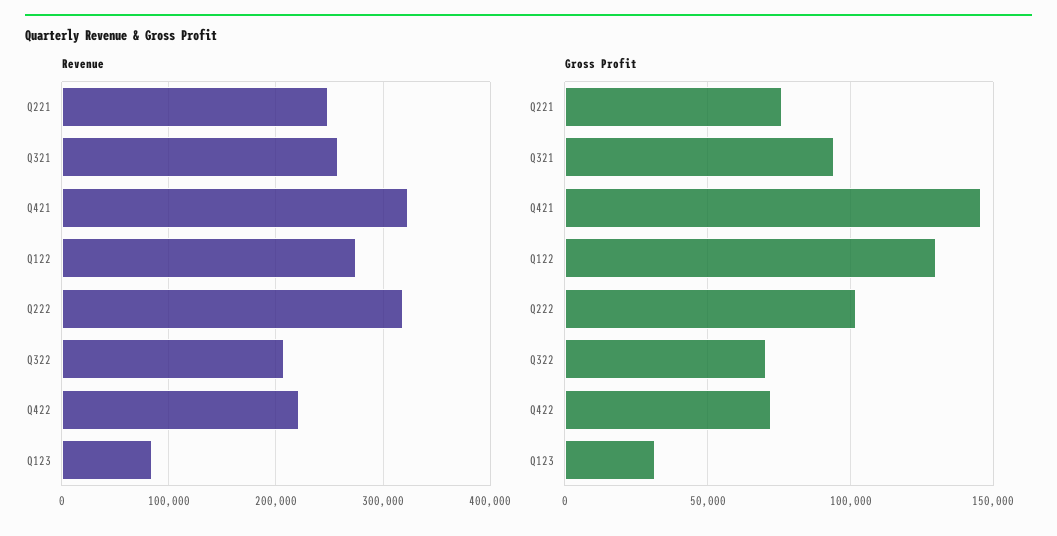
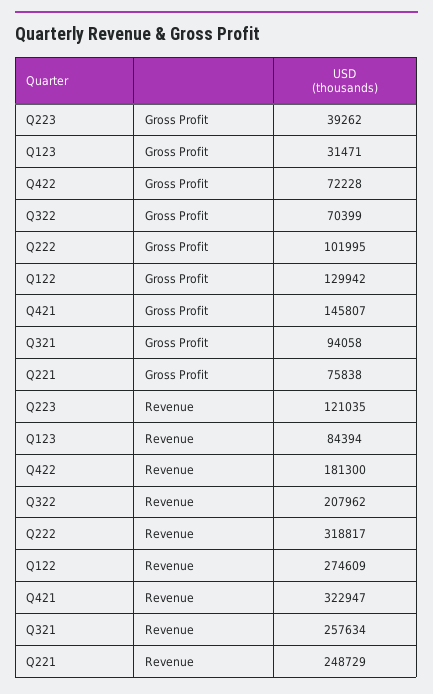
Revenue, Q422: 220000 -> 181300
Gross Profit, Q223: none -> 39262
Revenue, Q223: none -> 121035

